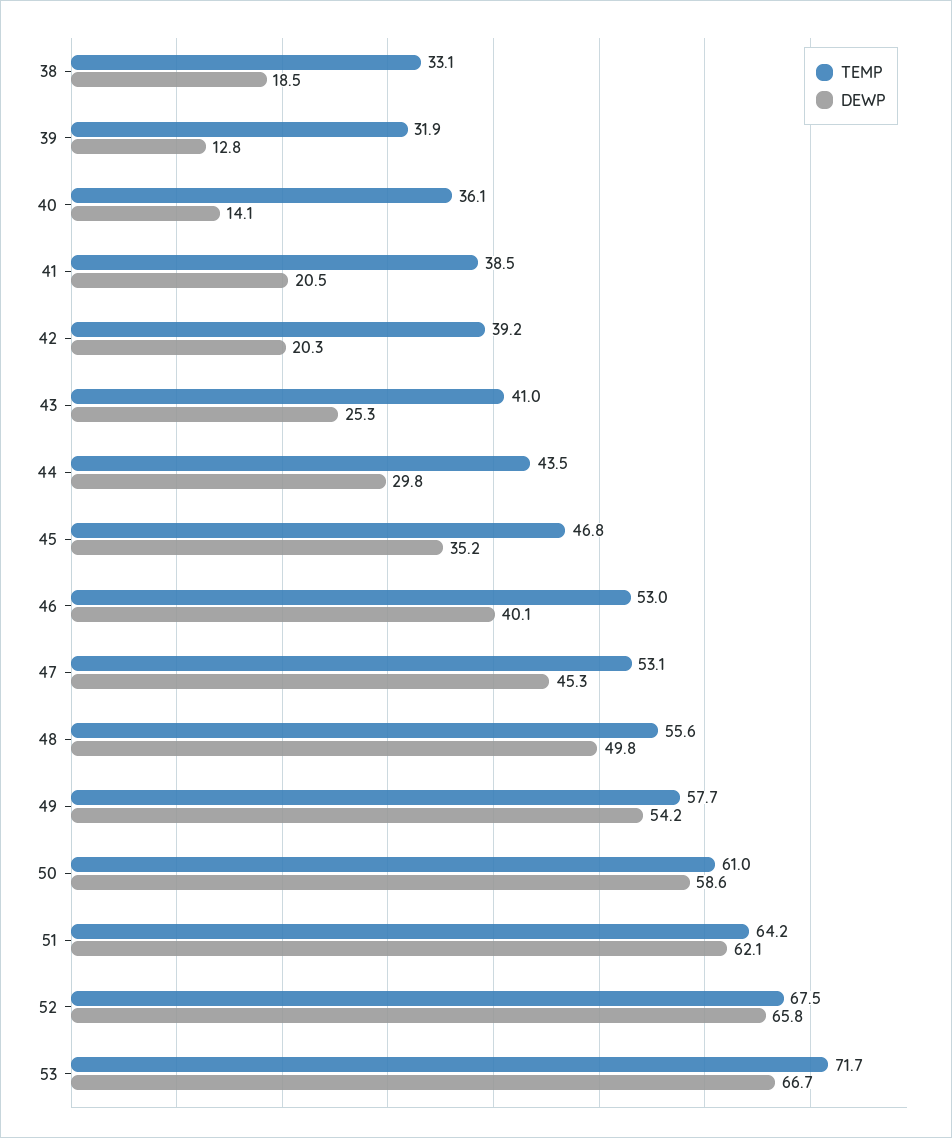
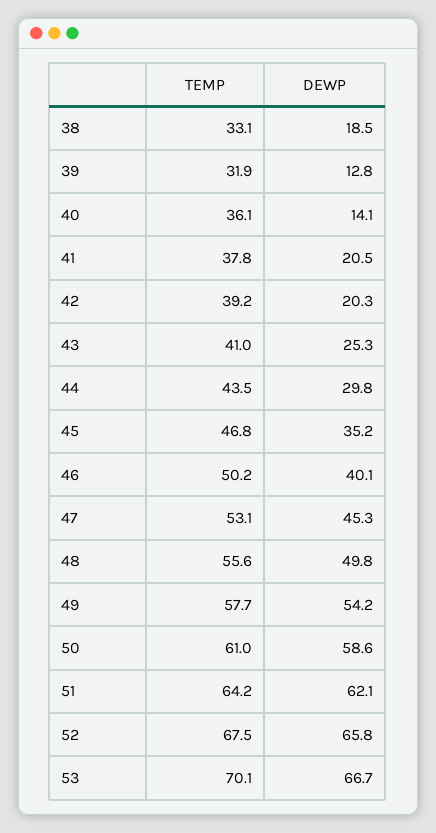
TEMP, 41: 38.5 -> 37.8
TEMP, 46: 53 -> 50.2
TEMP, 53: 71.7 -> 70.1

